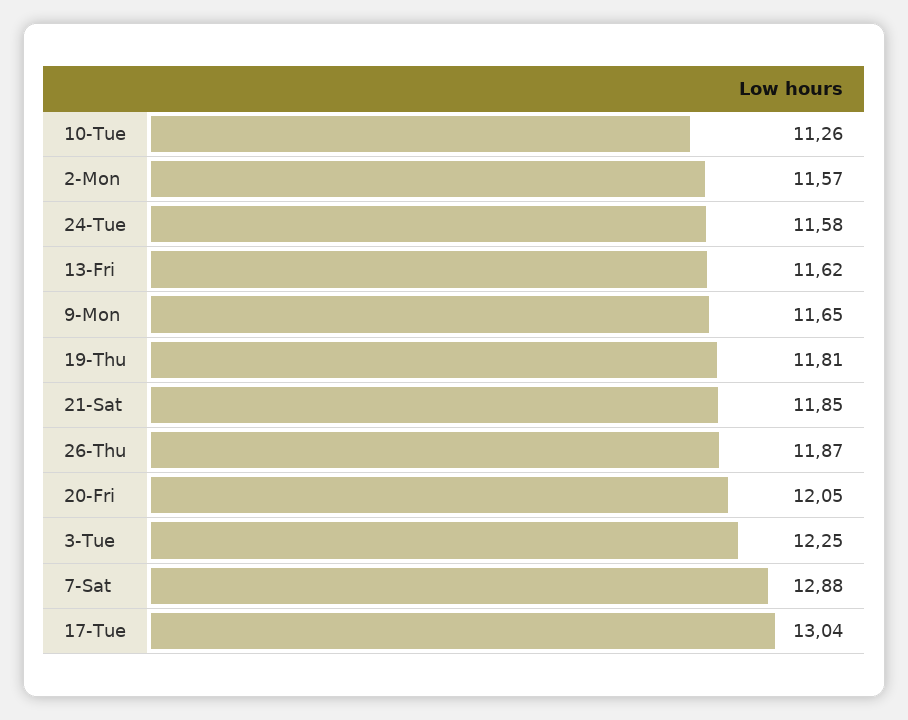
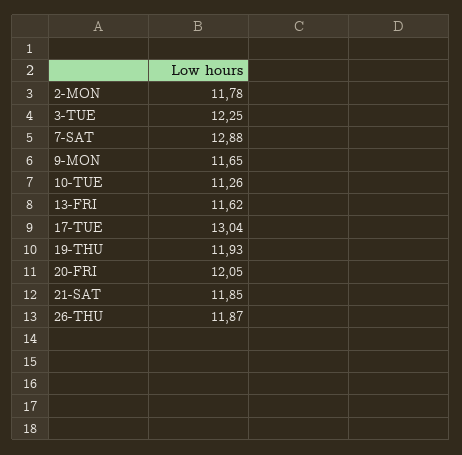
2-Mon: 11.57 -> 11.78
24-Tue: 11.58 -> none
19-Thu: 11.81 -> 11.93

